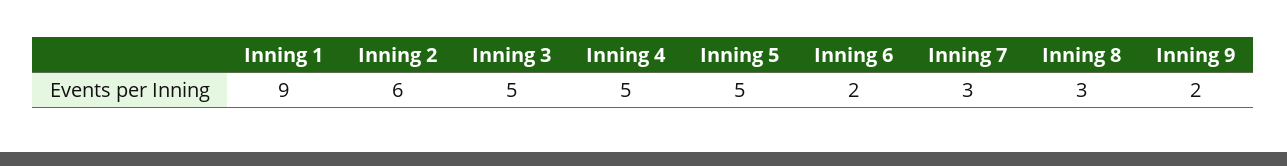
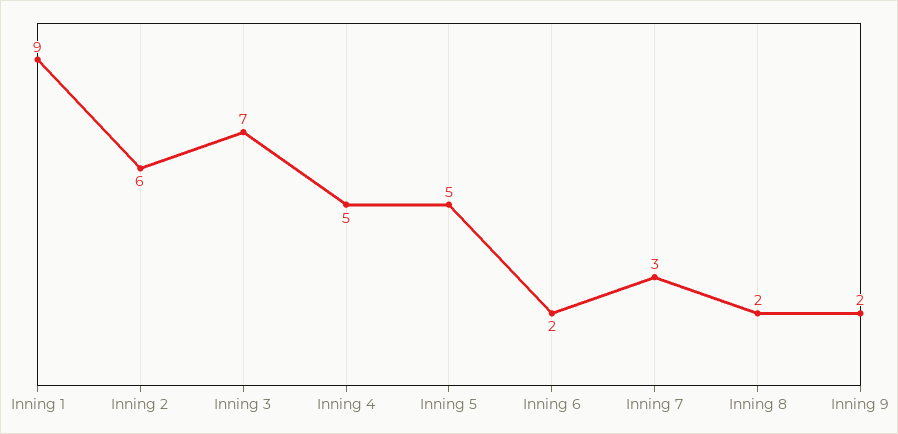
Inning 3: 5 -> 7
Inning 8: 3 -> 2

